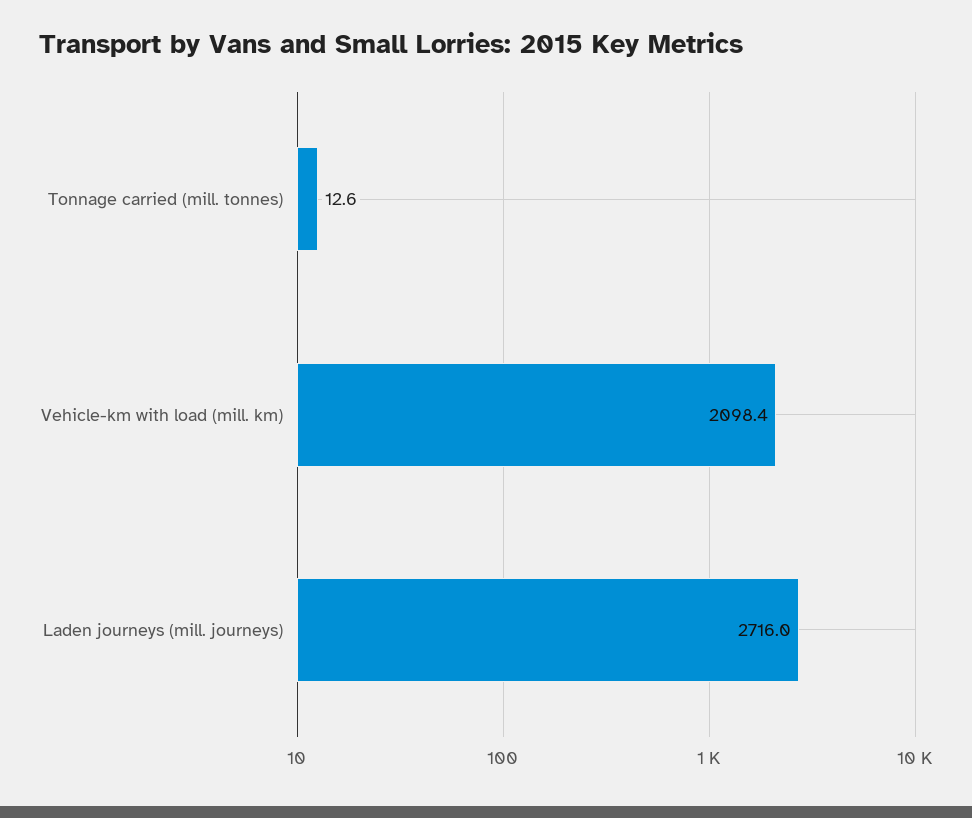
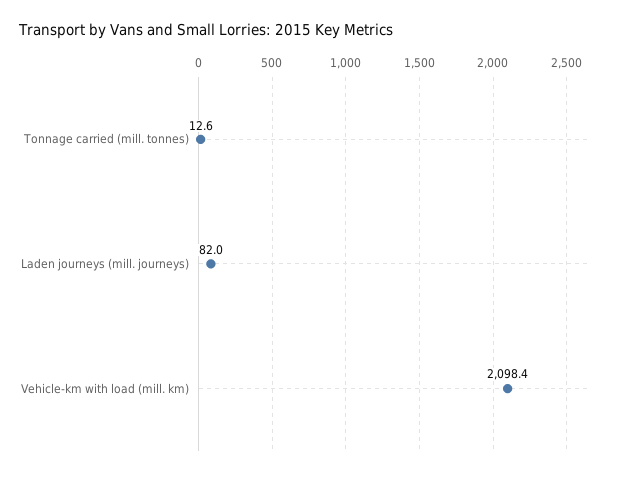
Laden journeys (mill. journeys): 2716 -> 82

